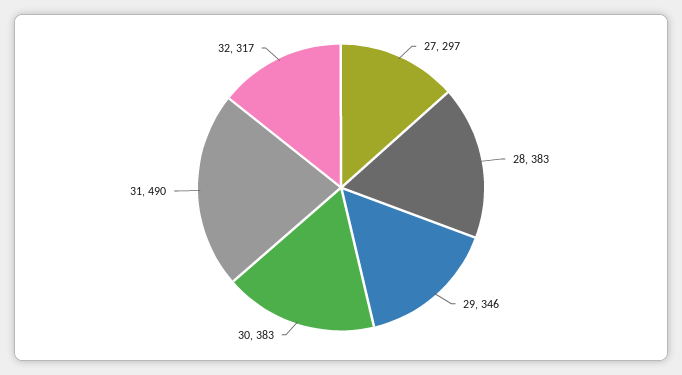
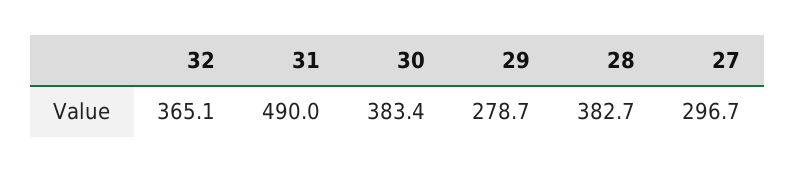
29: 346 -> 278.7
32: 317 -> 365.1

